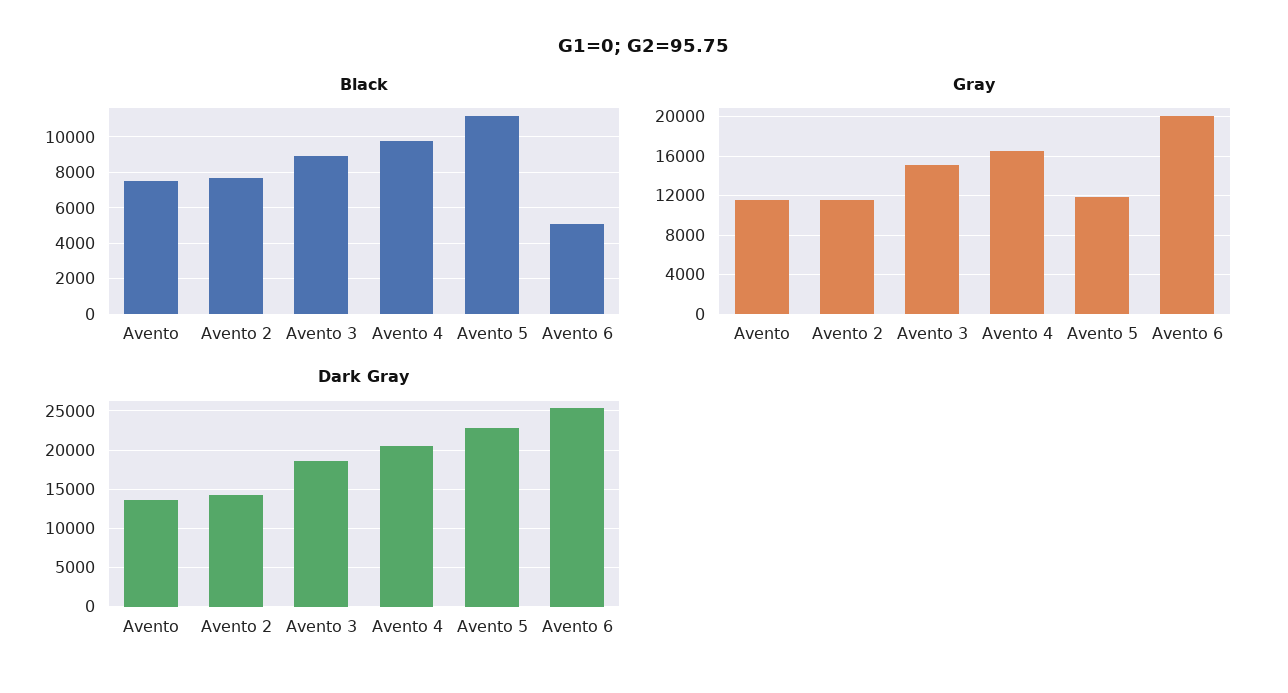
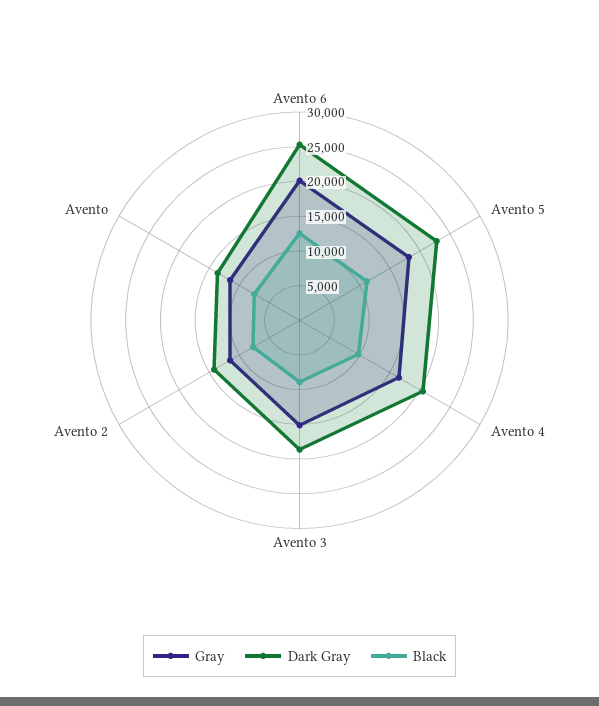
Black, Avento 6: 5000 -> 12500
Gray, Avento 5: 12000 -> 17500

